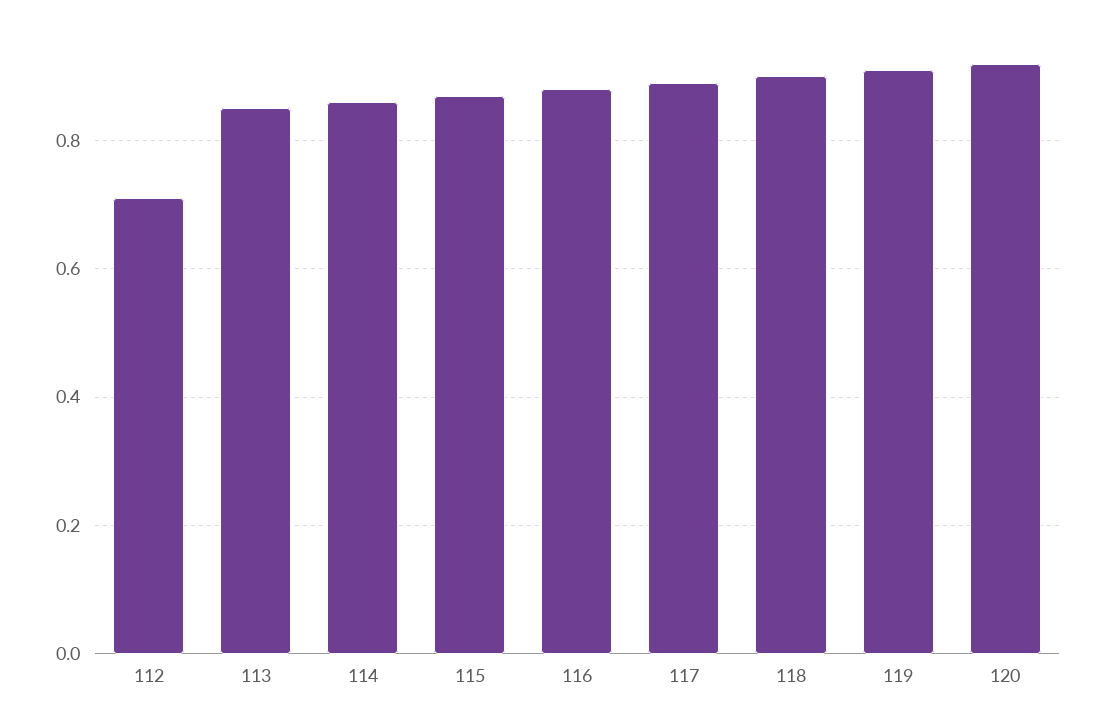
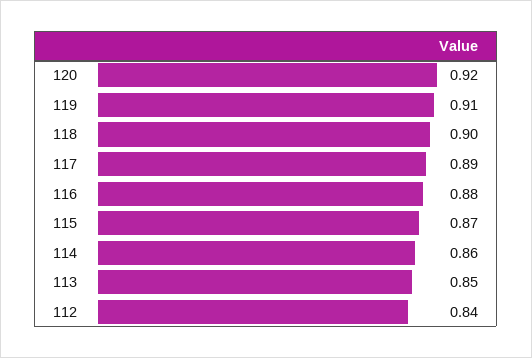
112: 0.7 -> 0.84

